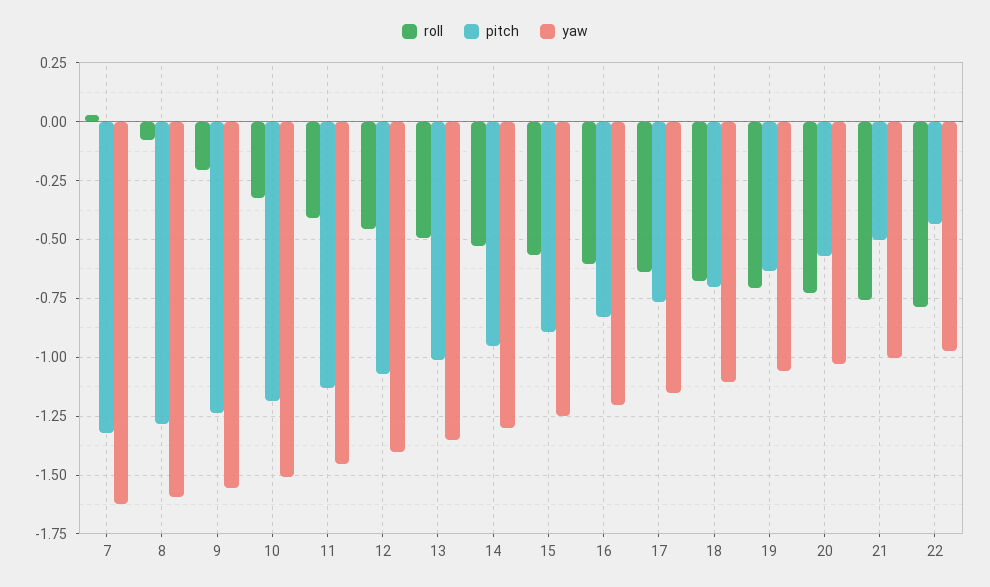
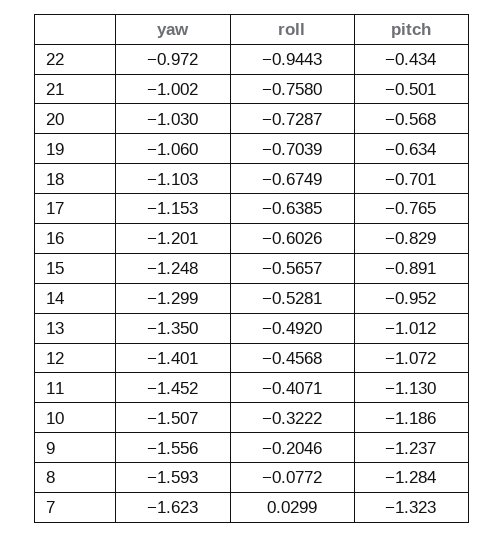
roll, 22: -0.8 -> -0.9443

